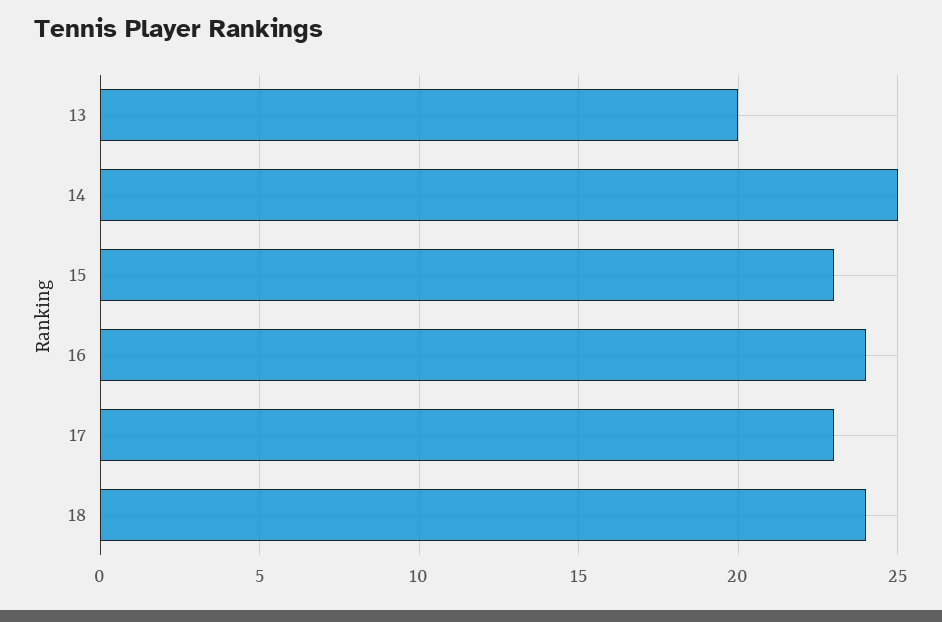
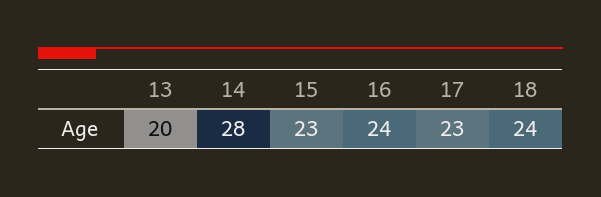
14: 25 -> 28

